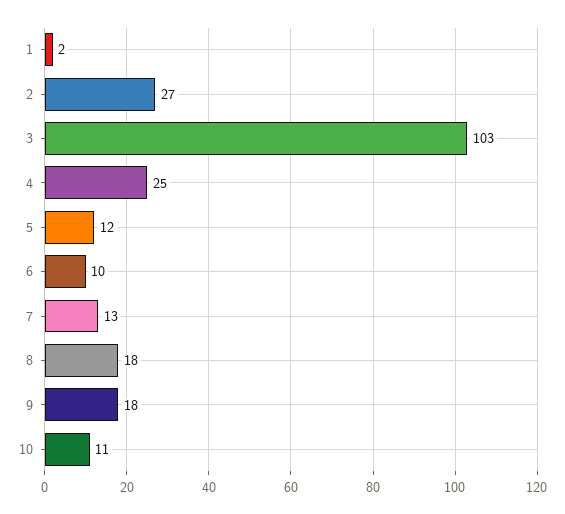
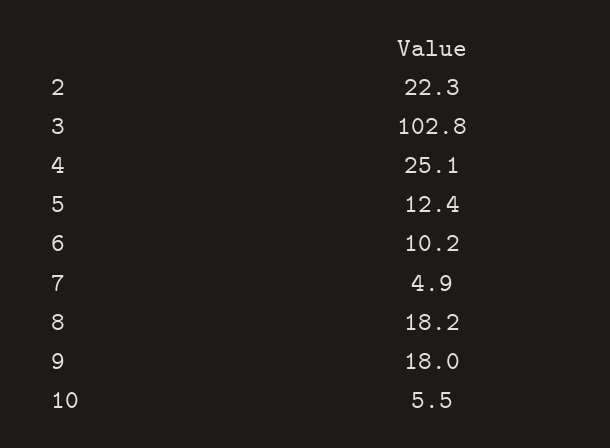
1: 2 -> none
2: 27 -> 22.3
7: 13 -> 4.9
10: 11 -> 5.5

